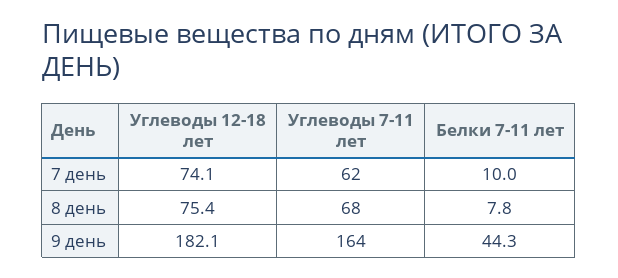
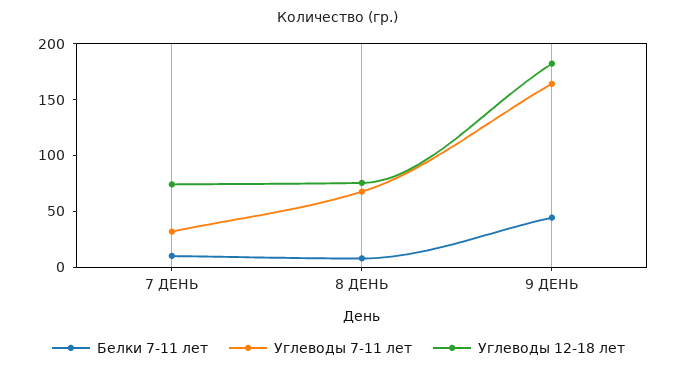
Углеводы 7-11 лет, 7 день: 62 -> 30

